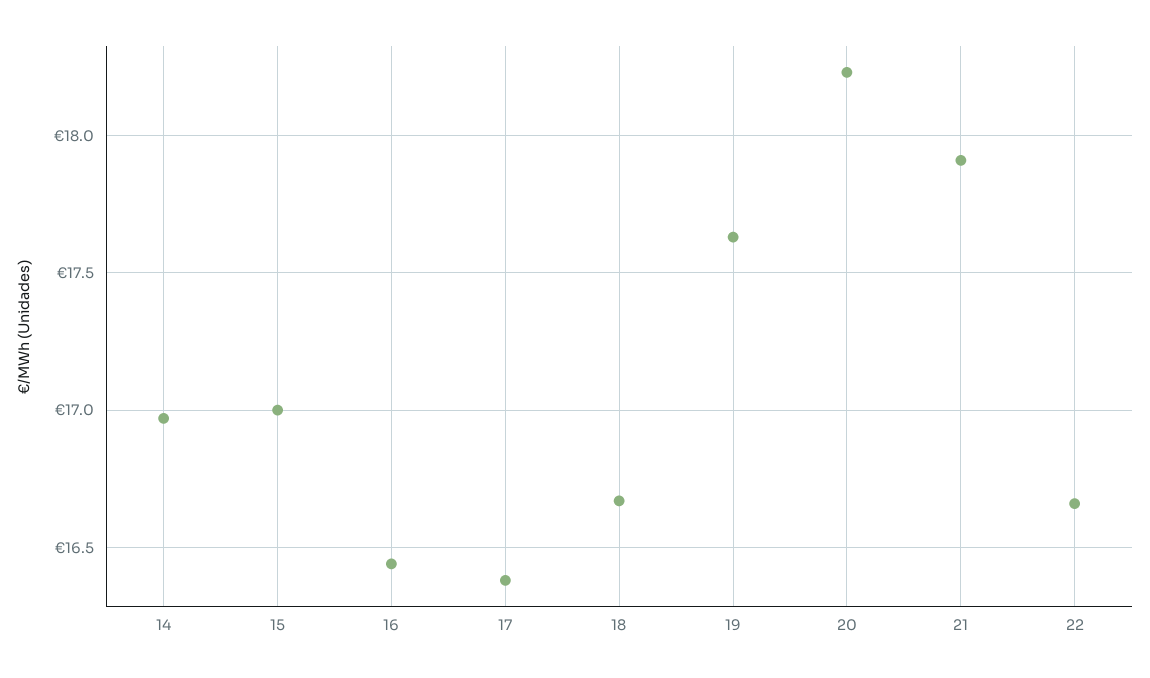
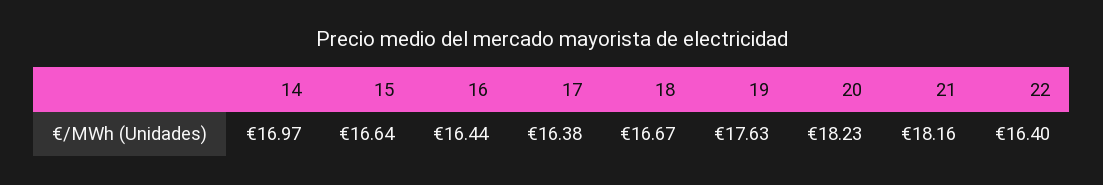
15: 17 -> 16.64
21: 17.9 -> 18.16
22: 16.65 -> 16.4

